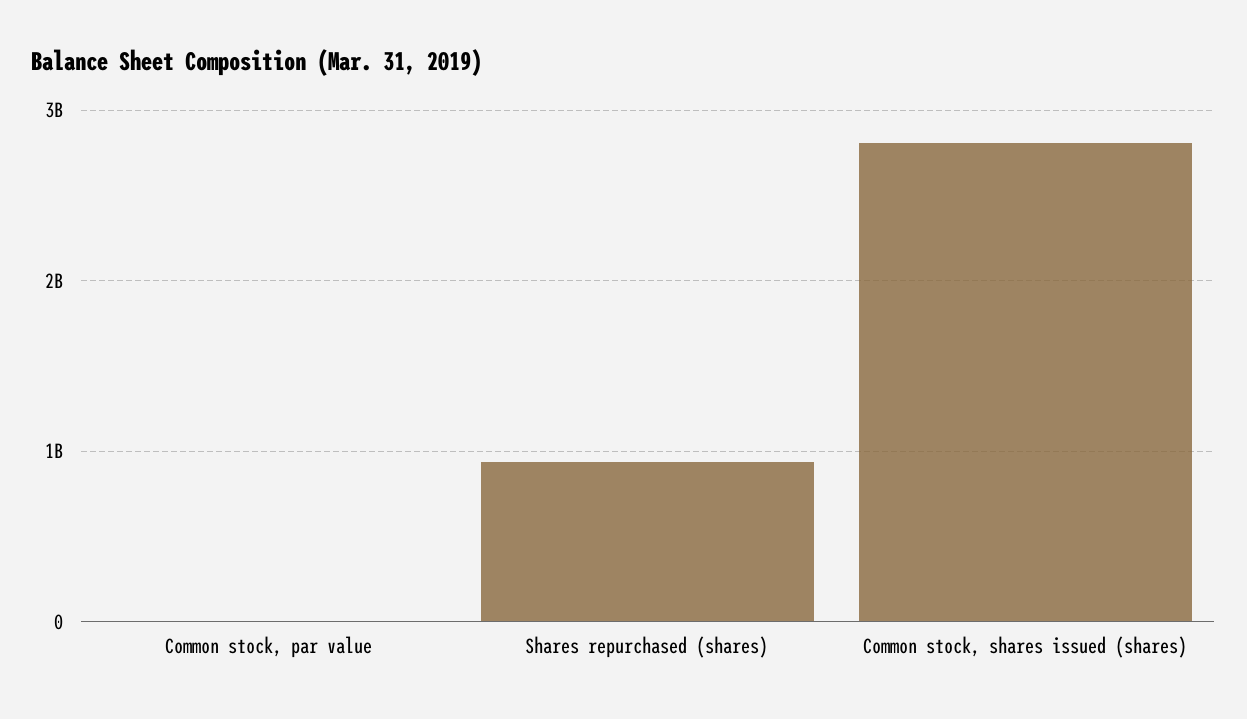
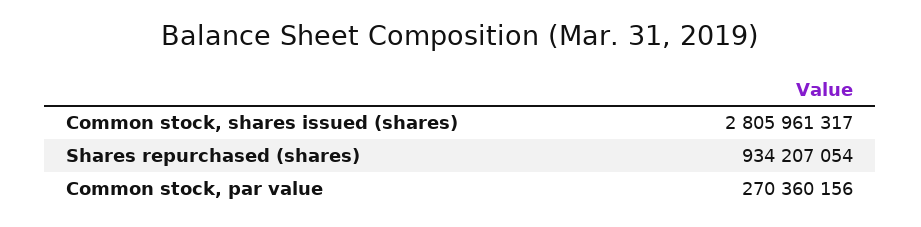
Common stock, par value: 0 -> 270360156

